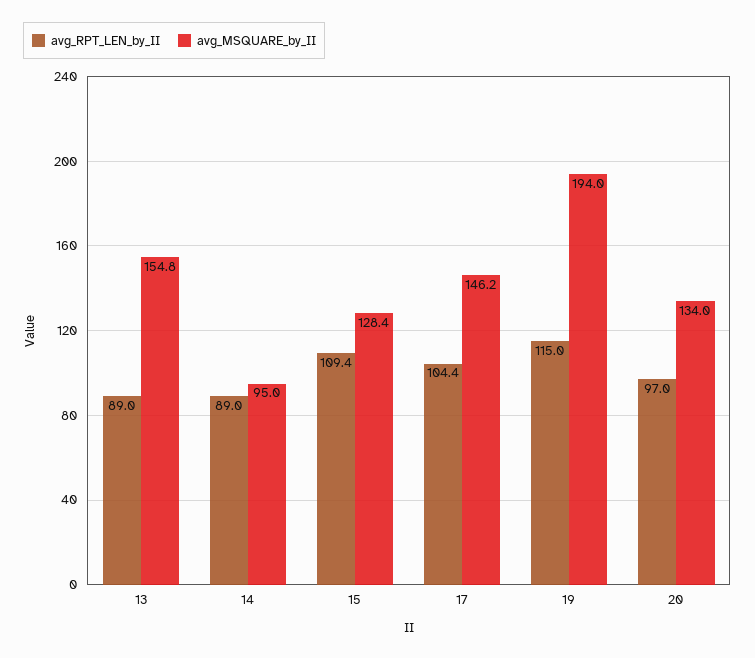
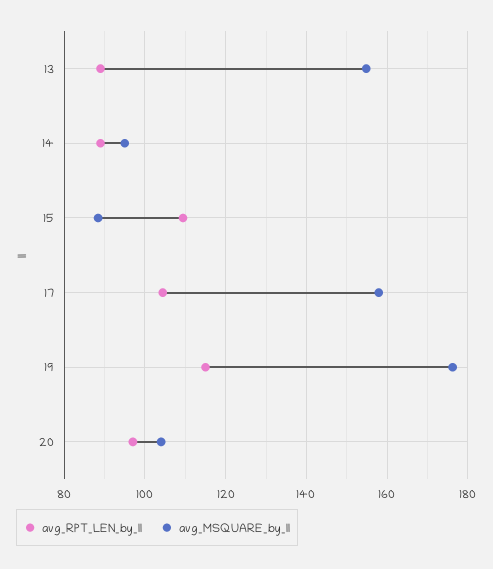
avg_MSQUARE_by_II, 15: 128.4 -> 88
avg_MSQUARE_by_II, 17: 146.2 -> 158
avg_MSQUARE_by_II, 19: 194 -> 176
avg_MSQUARE_by_II, 20: 134 -> 104

